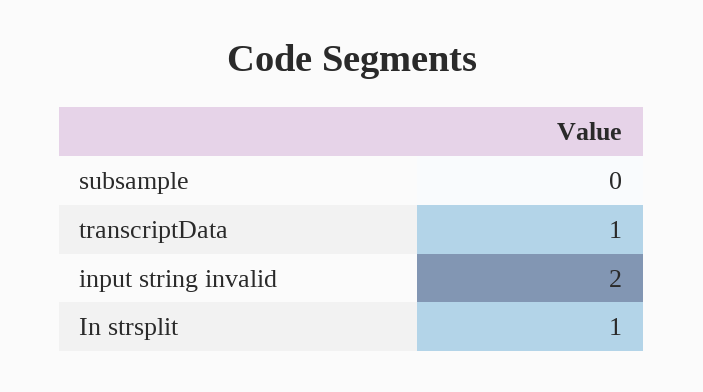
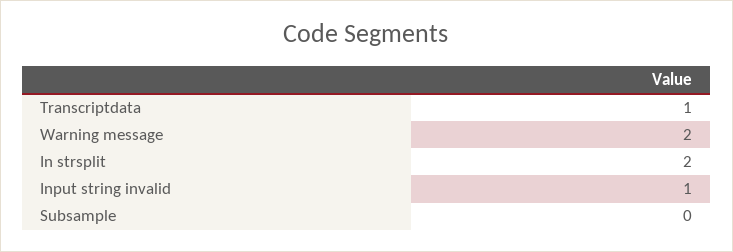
input string invalid: 2 -> 1
In strsplit: 1 -> 2
Warning message: none -> 2

